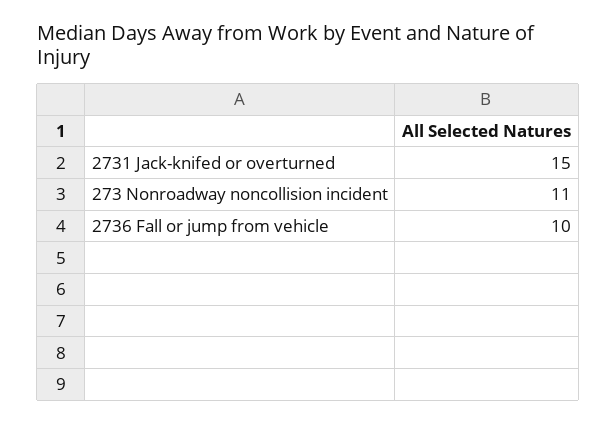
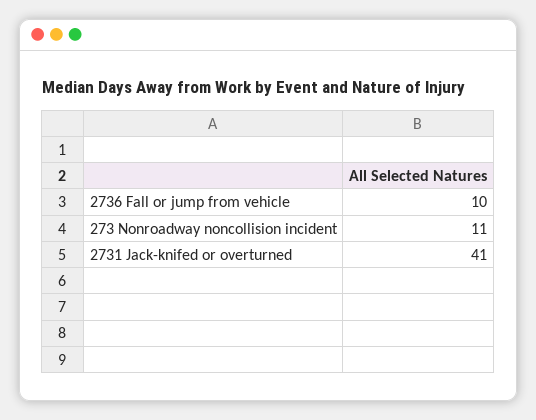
2731 Jack-knifed or overturned: 15 -> 41

